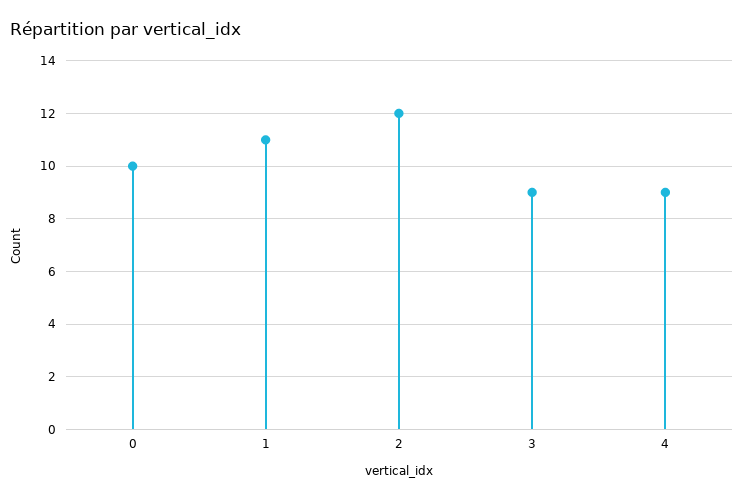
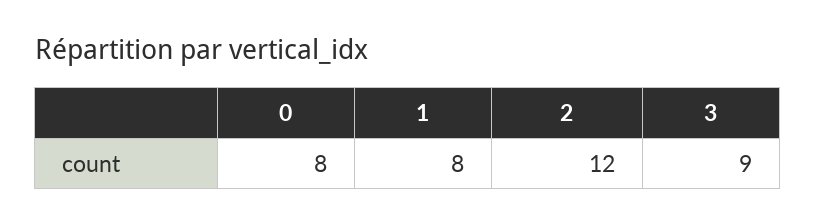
0: 10 -> 8
1: 11 -> 8
4: 9 -> none

